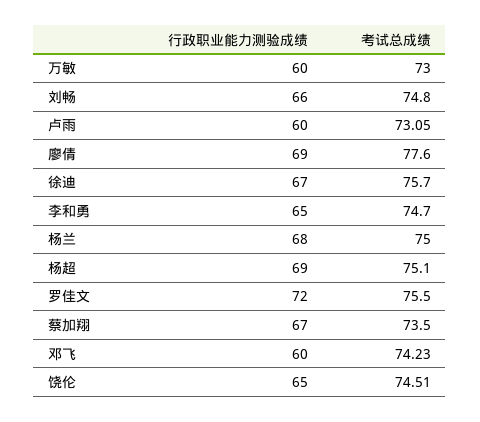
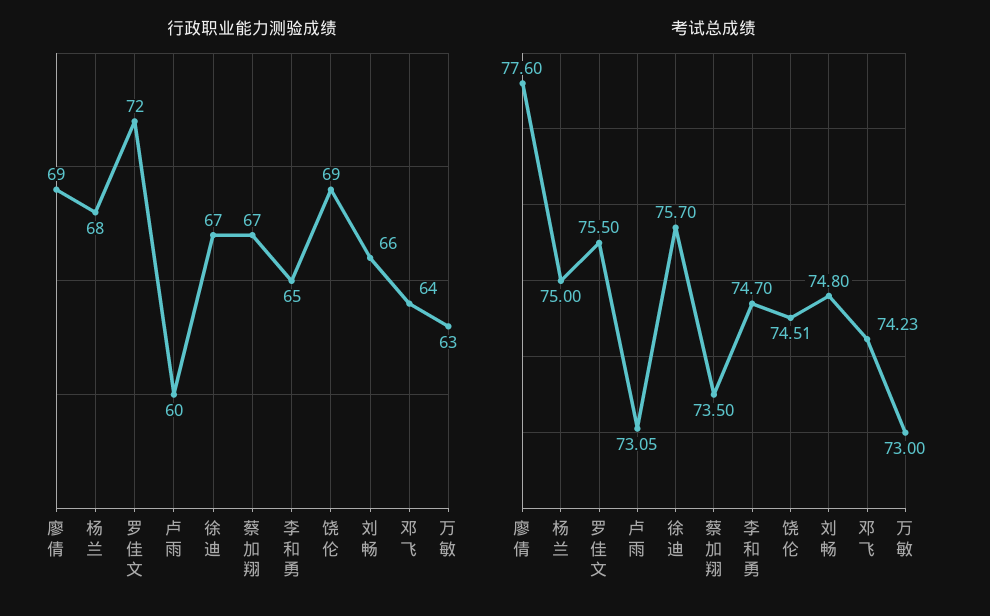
行政职业能力测验成绩, 万敏: 60 -> 63
行政职业能力测验成绩, 杨超: 69 -> none
考试总成绩, 杨超: 75.1 -> none
行政职业能力测验成绩, 邓飞: 60 -> 64
行政职业能力测验成绩, 饶伦: 65 -> 69

